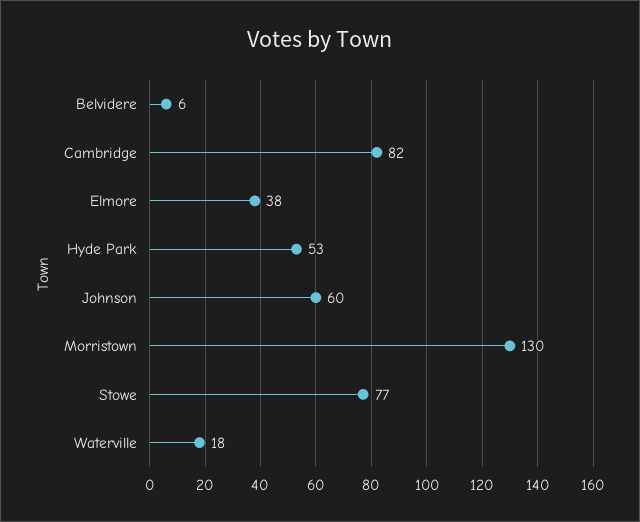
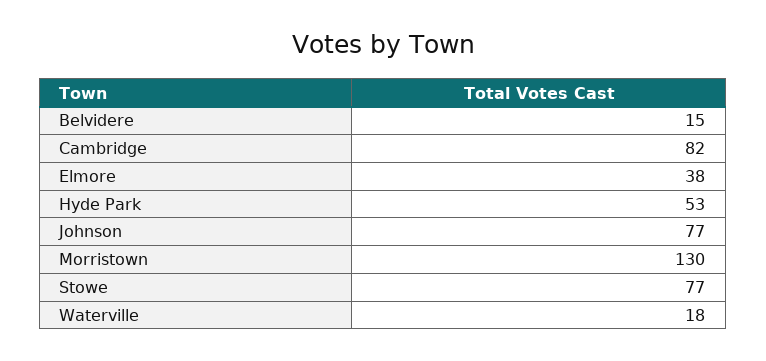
Belvidere: 6 -> 15
Johnson: 60 -> 77

